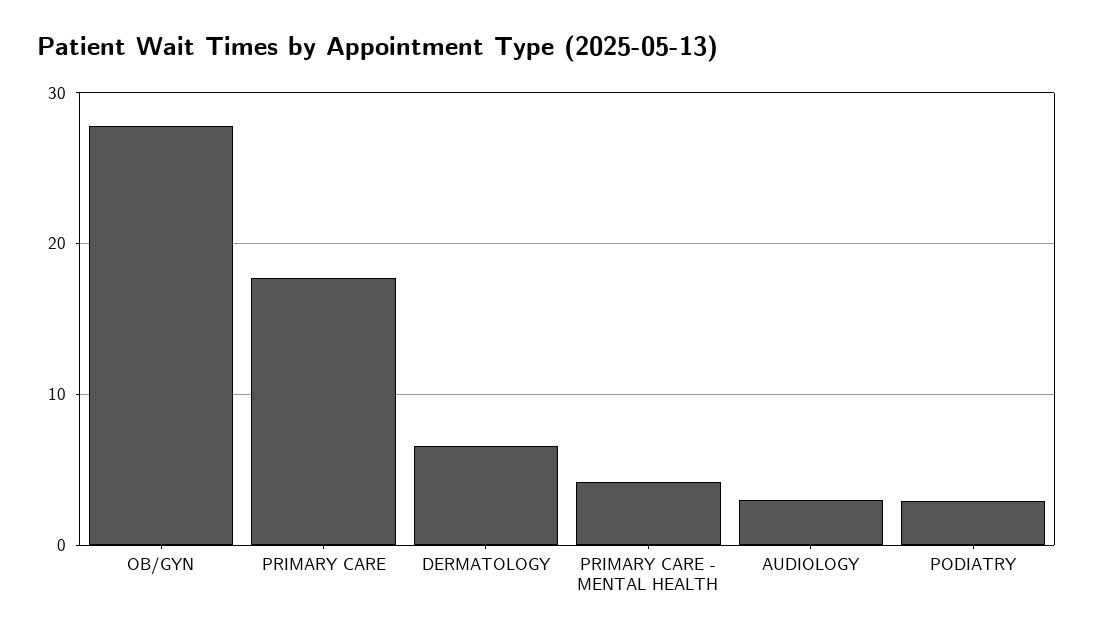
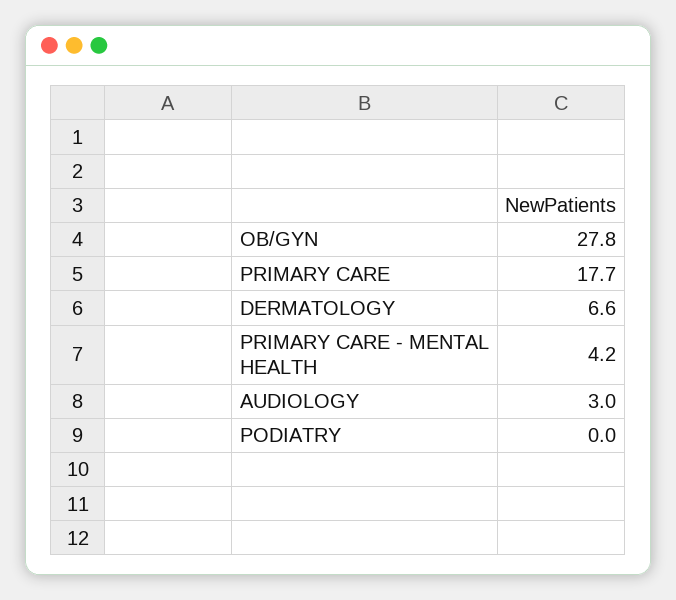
PODIATRY: 3 -> 0

